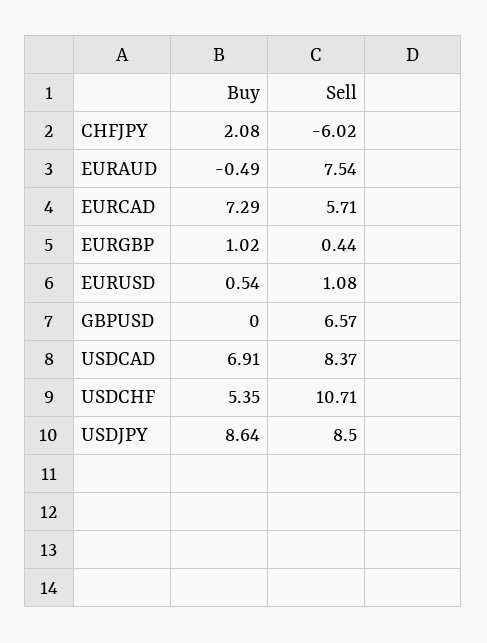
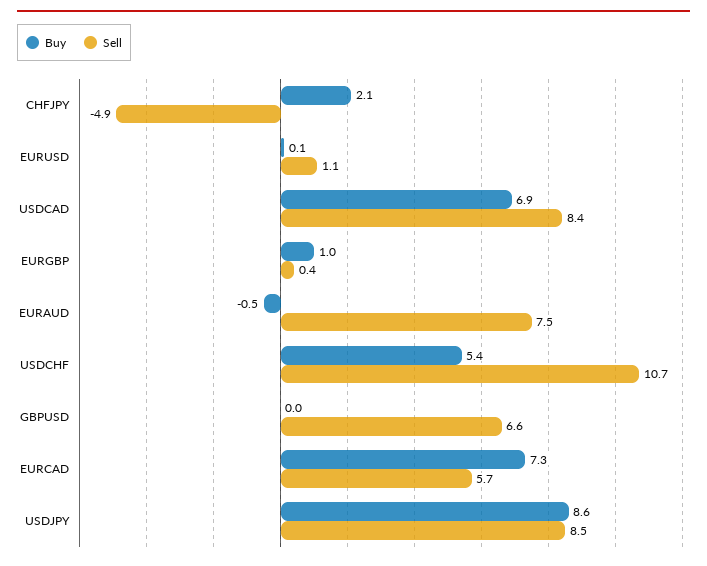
Sell, CHFJPY: -6.02 -> -4.9
Buy, EURUSD: 0.54 -> 0.1

